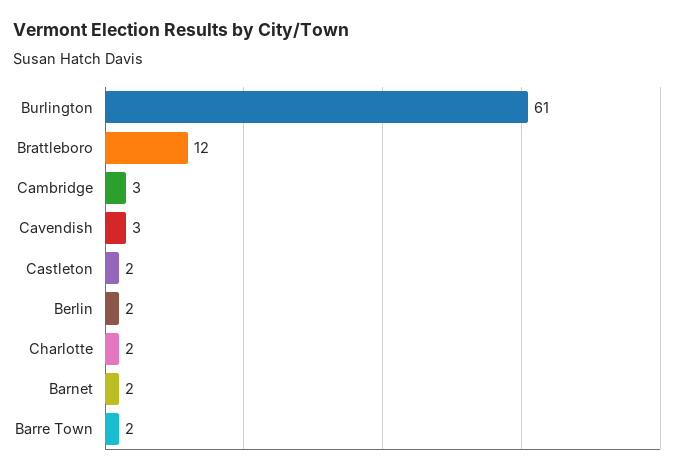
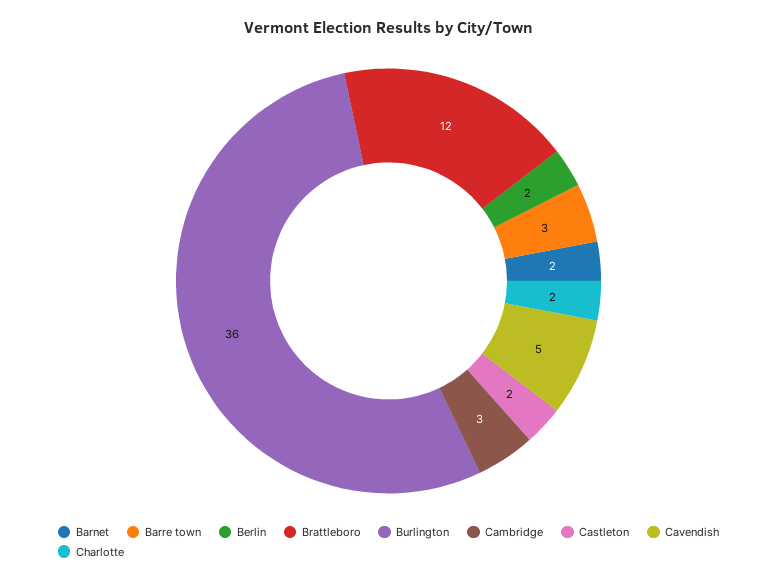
Burlington: 61 -> 36
Cavendish: 3 -> 5
Barre Town: 2 -> 3

